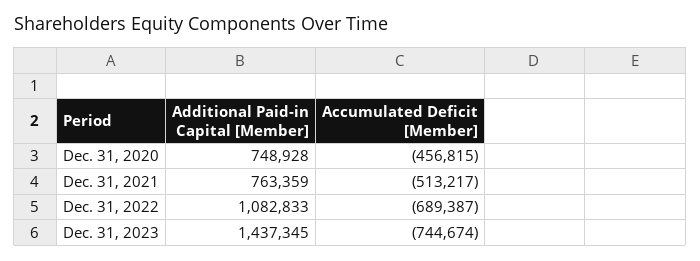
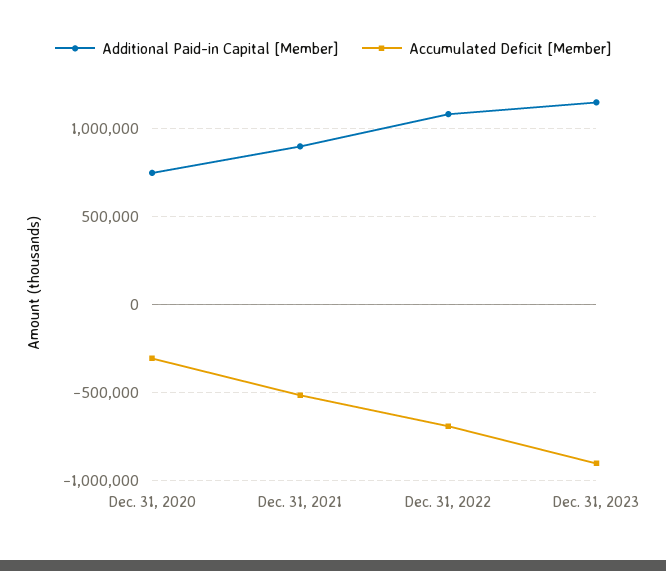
Accumulated Deficit [Member], Dec. 31, 2020: -456815 -> -300000
Additional Paid-in Capital [Member], Dec. 31, 2021: 763359 -> 900000
Additional Paid-in Capital [Member], Dec. 31, 2023: 1437345 -> 1150000
Accumulated Deficit [Member], Dec. 31, 2023: -744674 -> -900000

